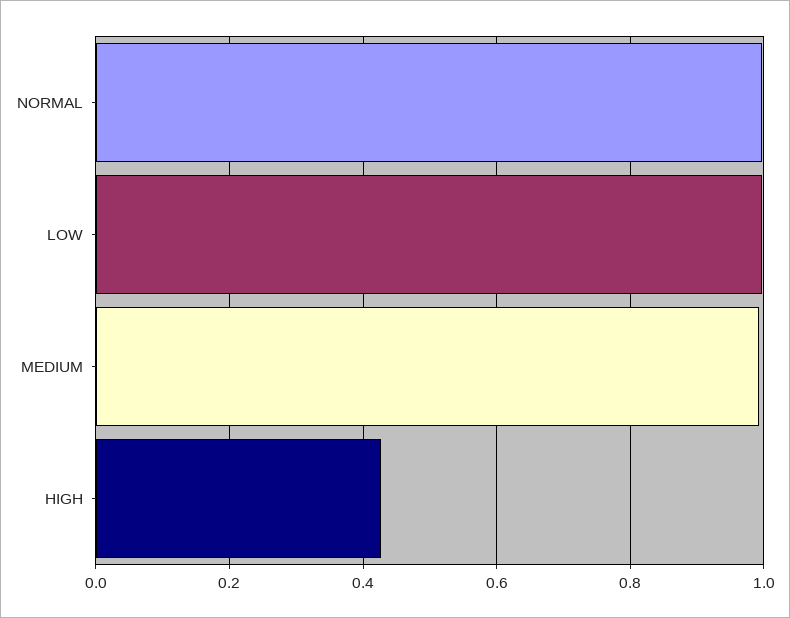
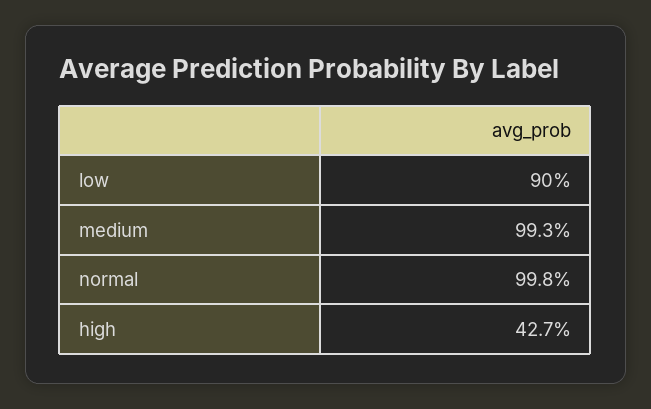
LOW: 1 -> 0.9

